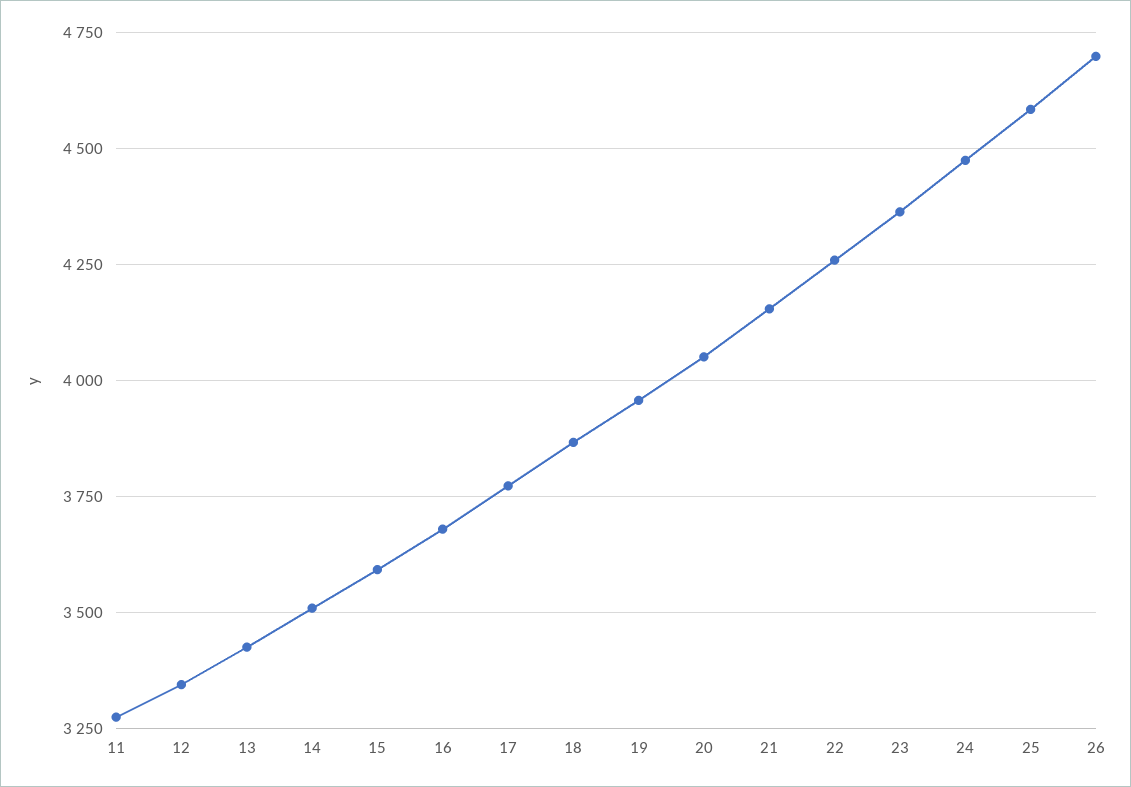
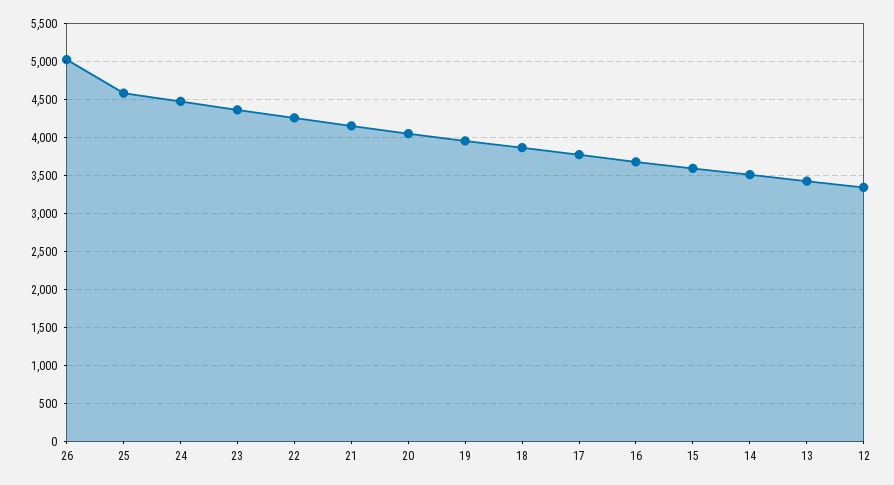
11: 3275 -> none
26: 4700 -> 5000

